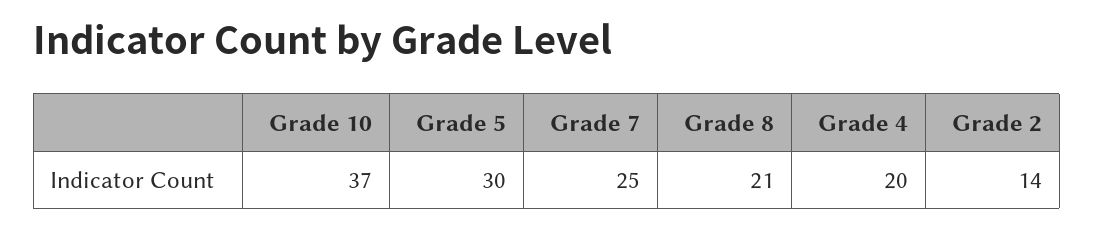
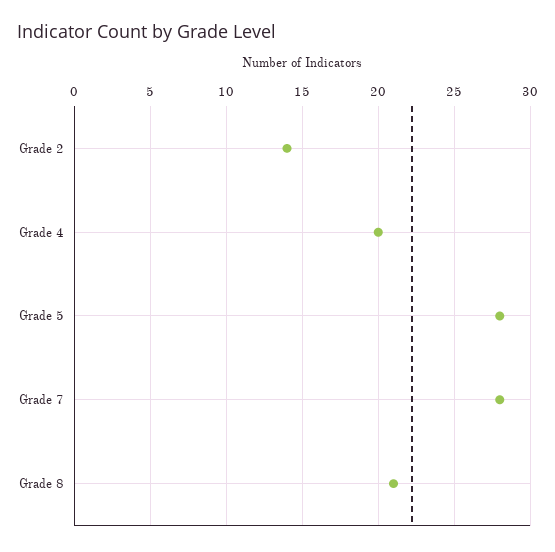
Grade 10: 37 -> none
Grade 5: 30 -> 28
Grade 7: 25 -> 28

